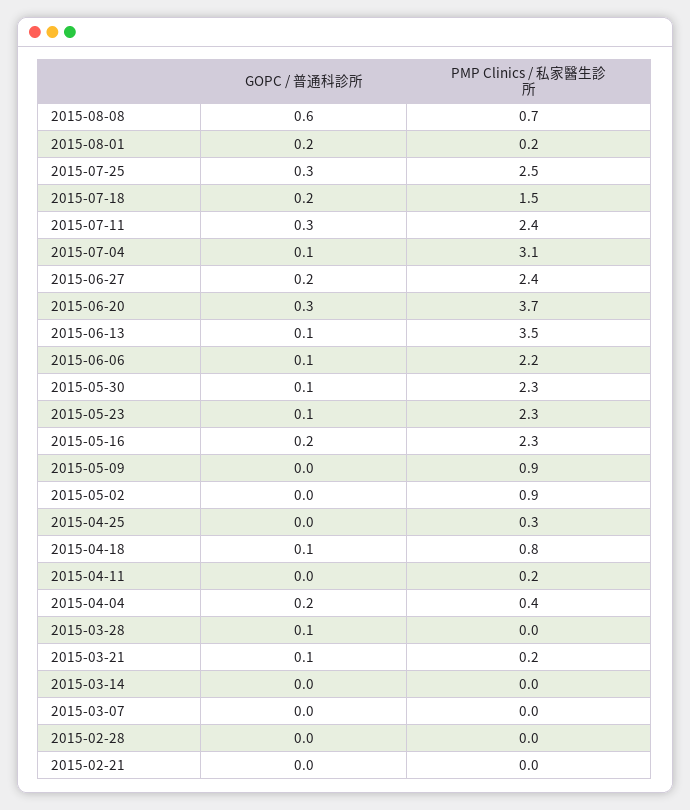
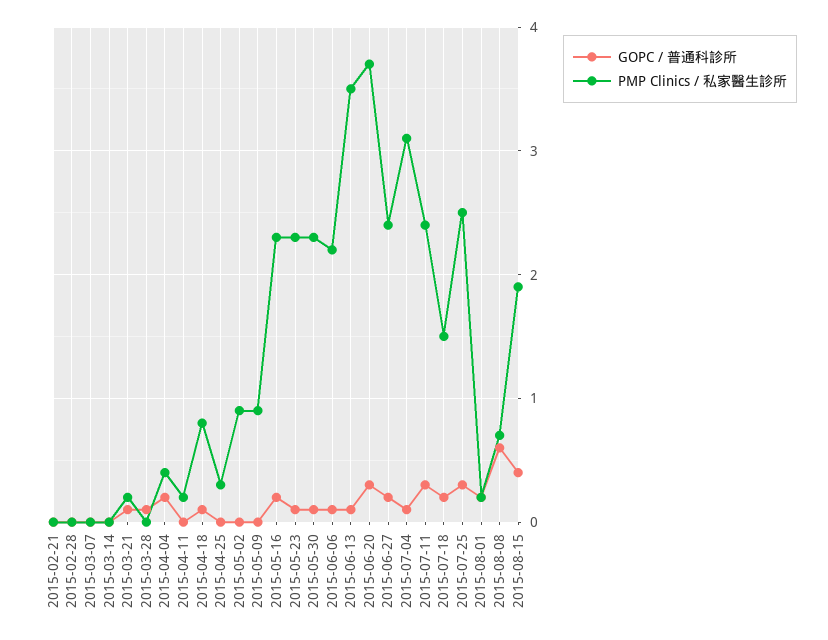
GOPC / 普通科診所, 2015-08-15: none -> 0.4
PMP Clinics / 私家醫生診所, 2015-08-15: none -> 1.9

